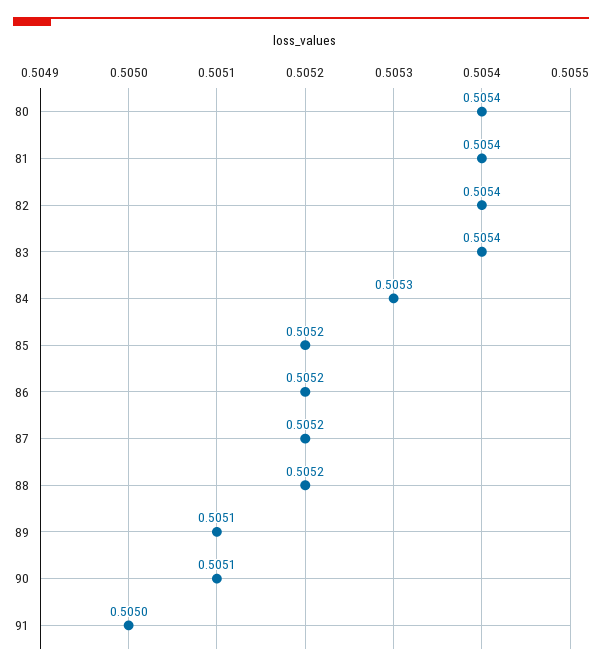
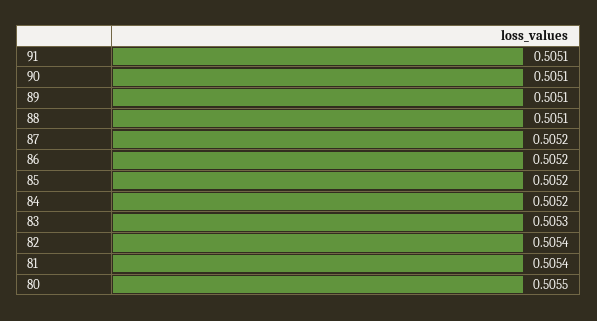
80: 0.5054 -> 0.5055
83: 0.5054 -> 0.5053
84: 0.5053 -> 0.5052
88: 0.5052 -> 0.5051
91: 0.505 -> 0.5051

